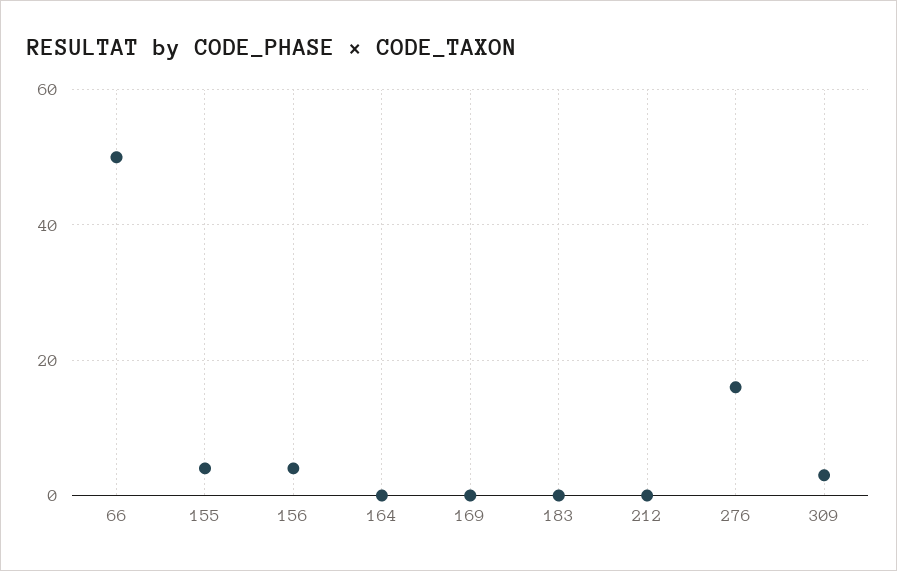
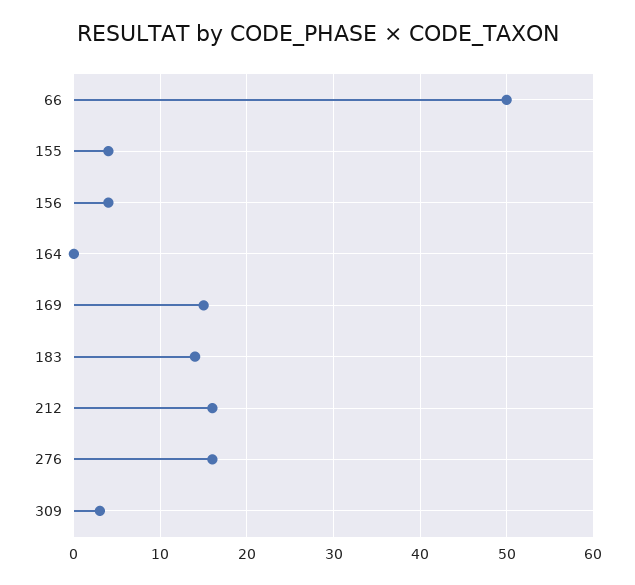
169: 0 -> 15
183: 0 -> 14
212: 0 -> 16

